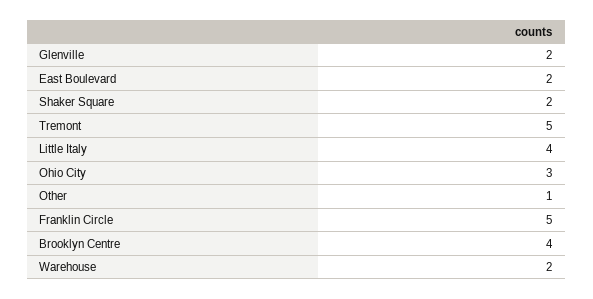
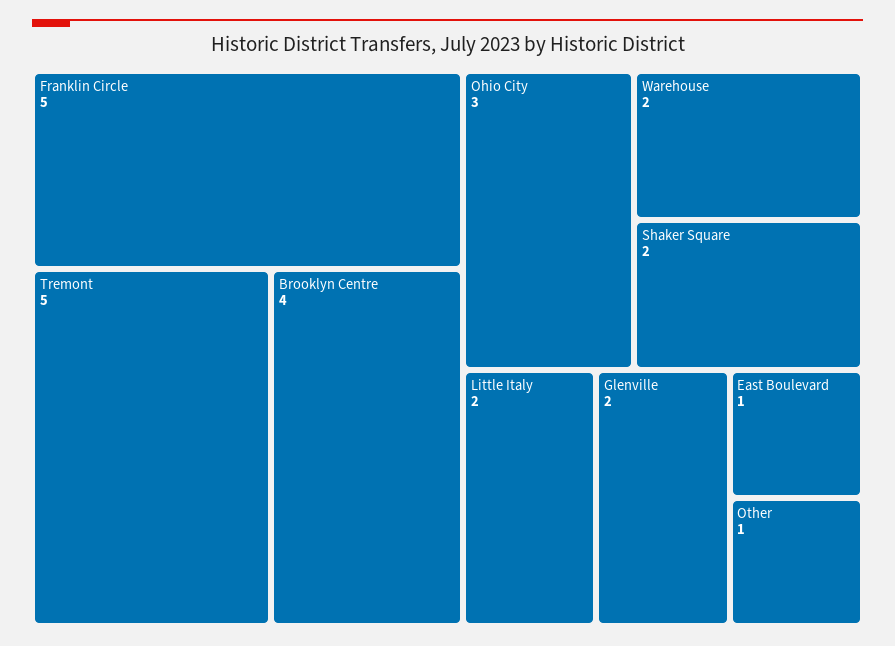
East Boulevard: 2 -> 1
Little Italy: 4 -> 2

